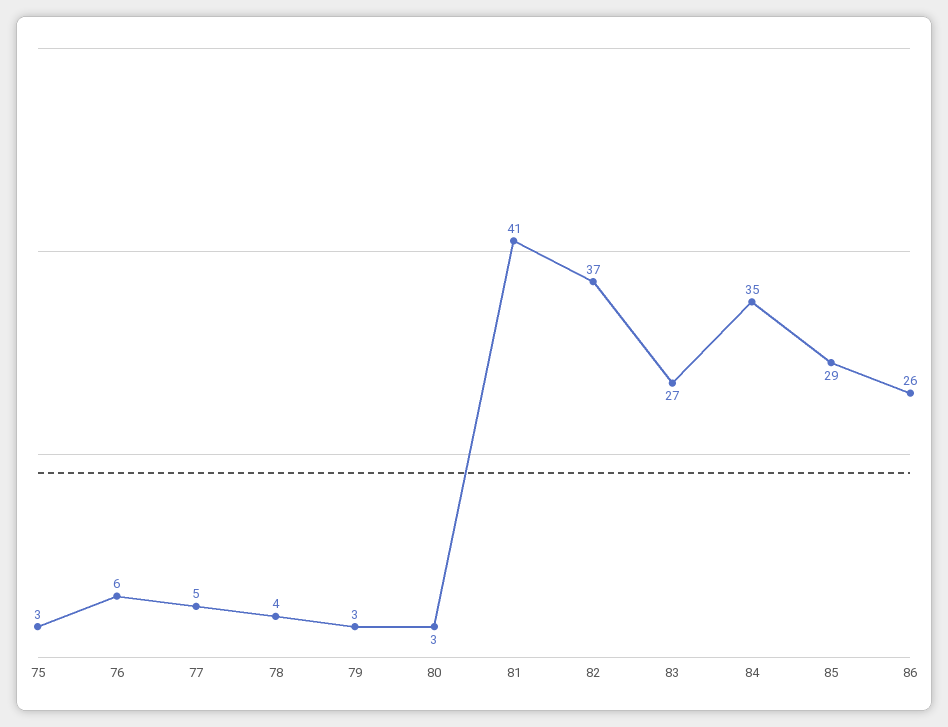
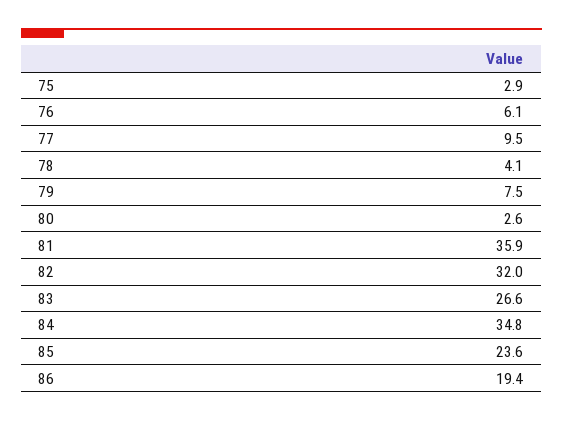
77: 5 -> 9.5
79: 3 -> 7.5
81: 41 -> 35.9
82: 37 -> 32
85: 29 -> 23.6
86: 26 -> 19.4

